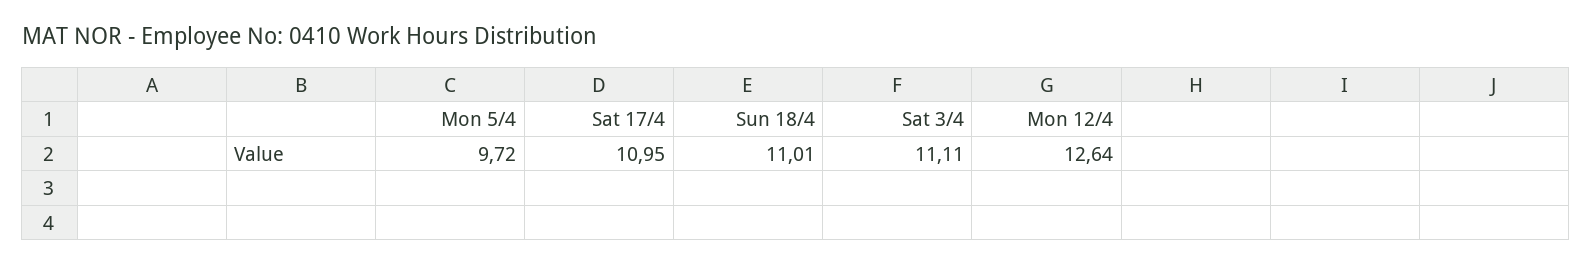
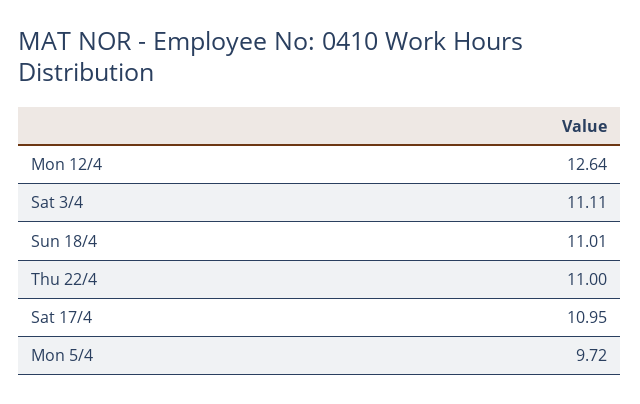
Thu 22/4: none -> 11

